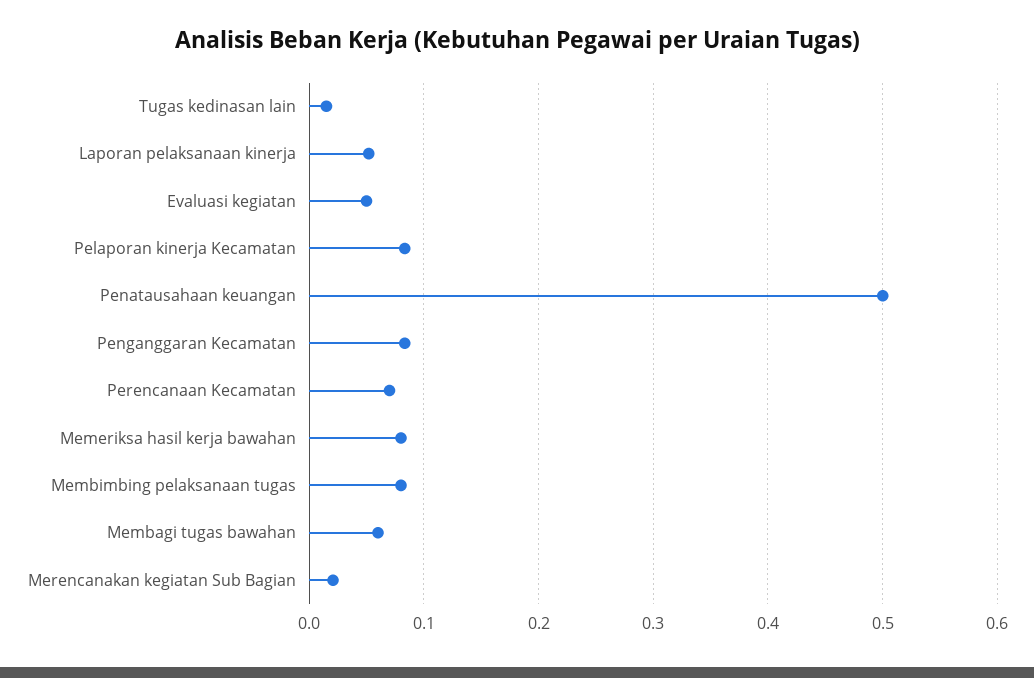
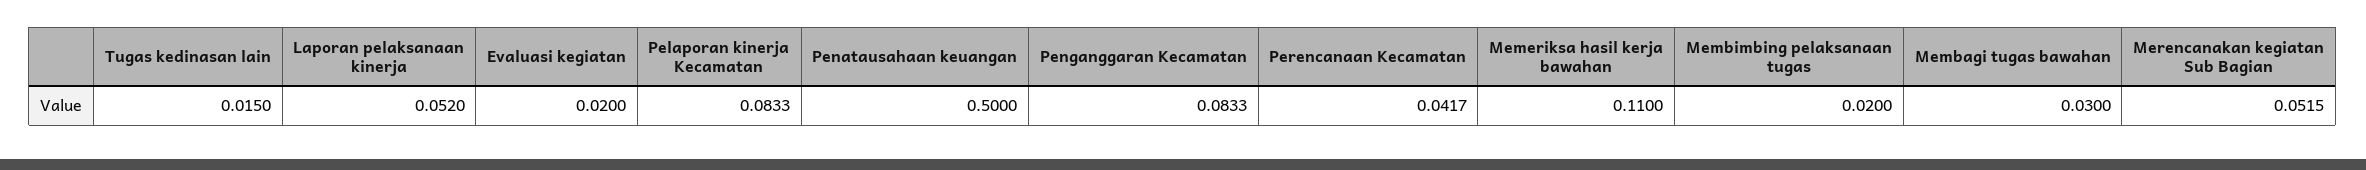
Evaluasi kegiatan: 0.05 -> 0.02
Perencanaan Kecamatan: 0.07 -> 0.0417
Memeriksa hasil kerja bawahan: 0.08 -> 0.11
Membimbing pelaksanaan tugas: 0.08 -> 0.02
Membagi tugas bawahan: 0.06 -> 0.03
Merencanakan kegiatan Sub Bagian: 0.02 -> 0.0515

